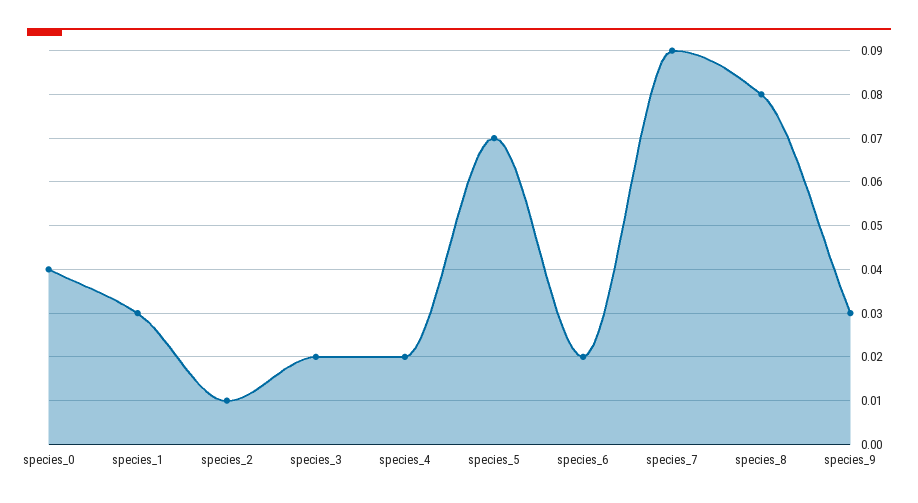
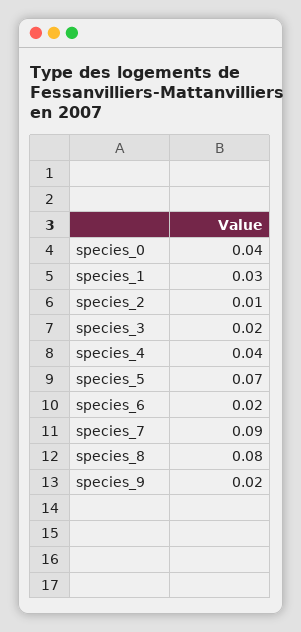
species_4: 0.02 -> 0.04
species_9: 0.03 -> 0.02

